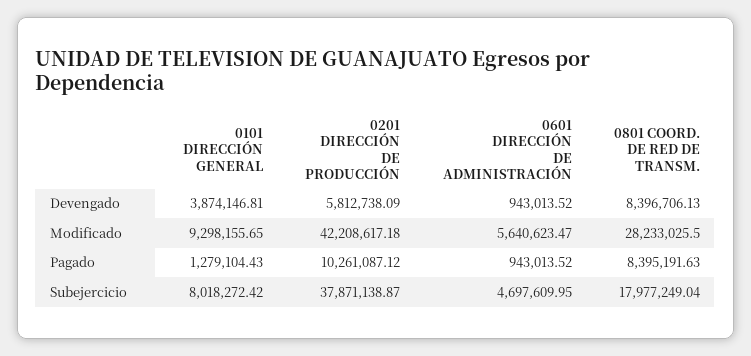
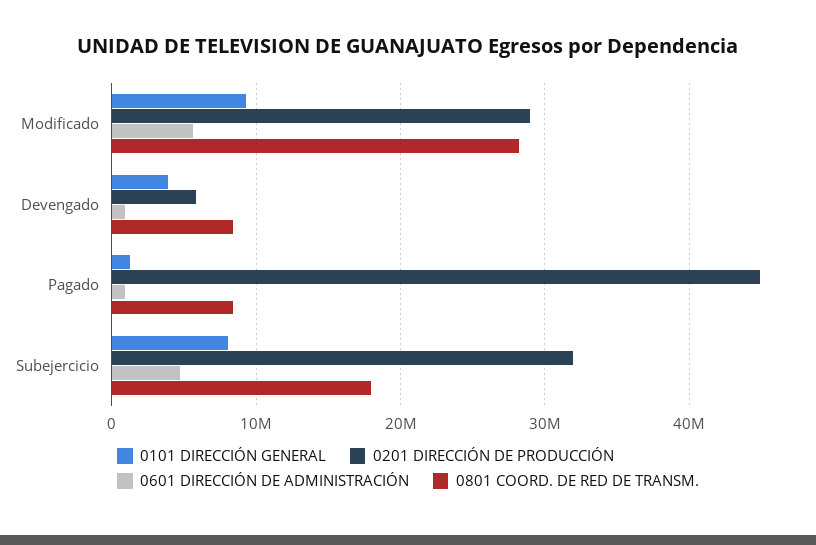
0201 DIRECCIÓN DE PRODUCCIÓN, Modificado: 42208617.18 -> 29000000
0201 DIRECCIÓN DE PRODUCCIÓN, Pagado: 10261087.12 -> 45000000
0201 DIRECCIÓN DE PRODUCCIÓN, Subejercicio: 37871138.87 -> 32000000

